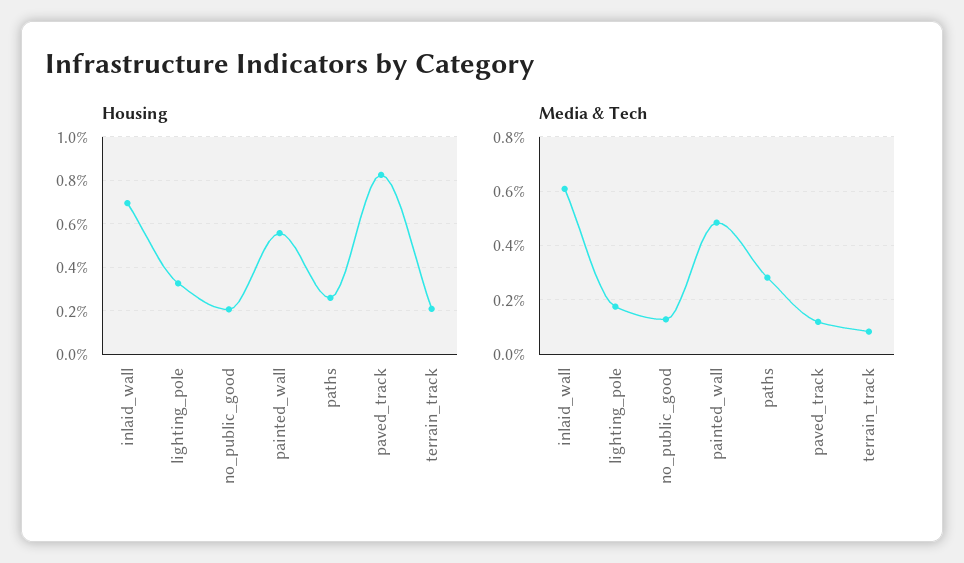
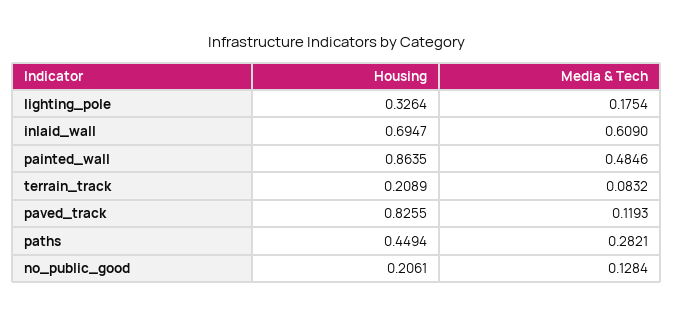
Housing, painted_wall: 0.55 -> 0.8635
Housing, paths: 0.25 -> 0.4494

